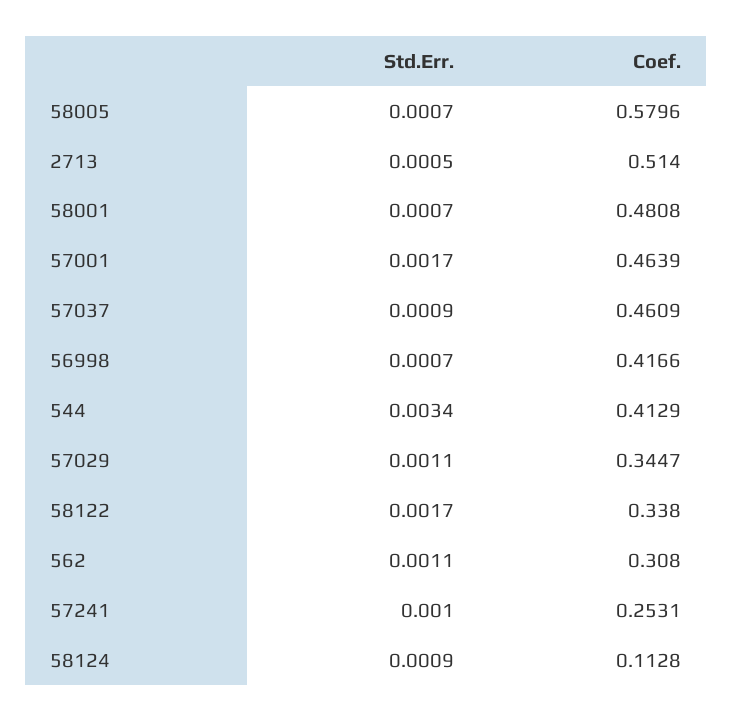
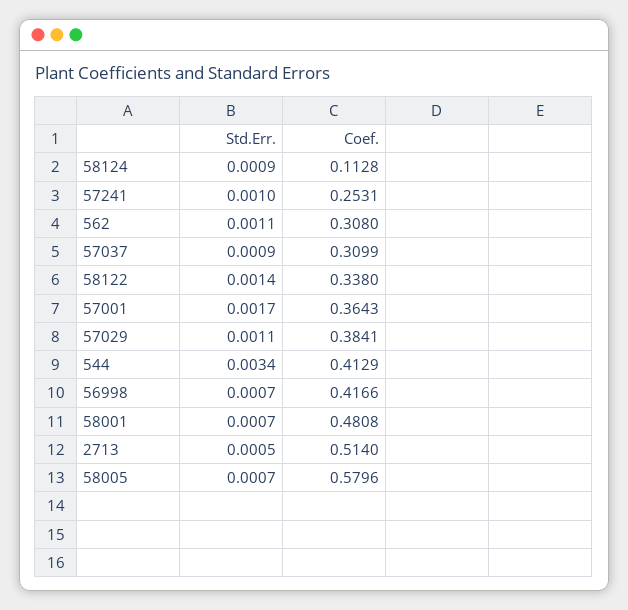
Coef., 57001: 0.4639 -> 0.3643
Coef., 57037: 0.4609 -> 0.3099
Coef., 57029: 0.3447 -> 0.3841
Std.Err., 58122: 0.0017 -> 0.0014

